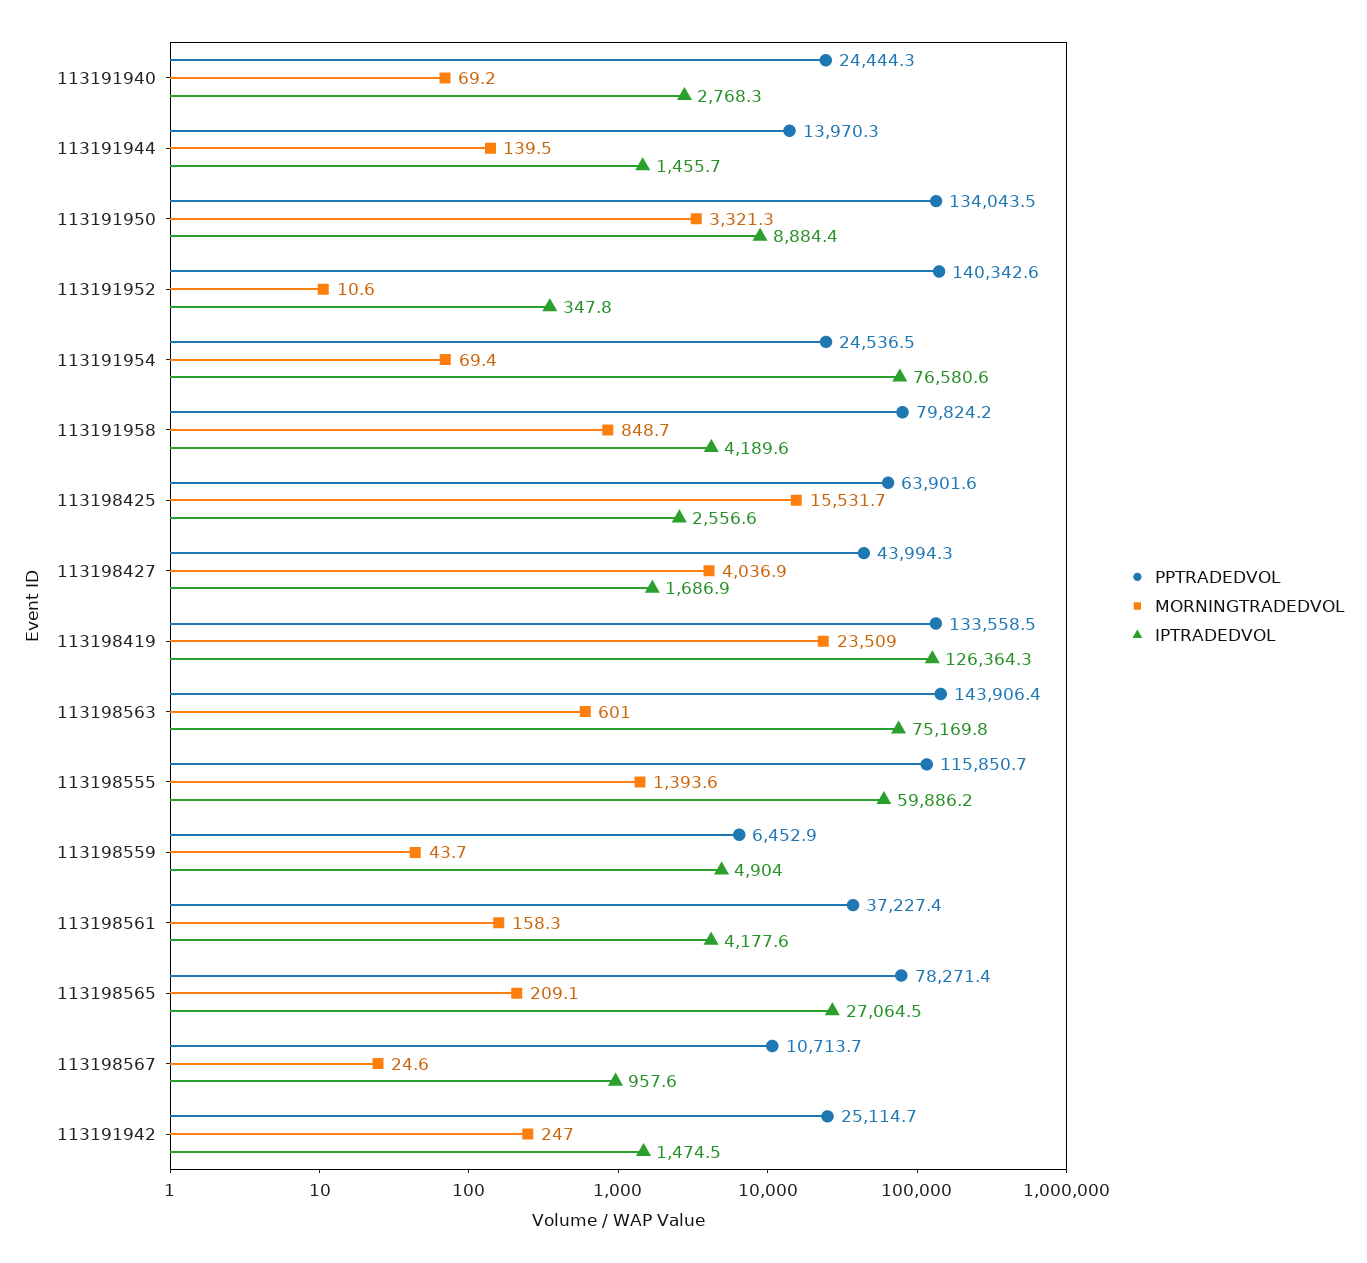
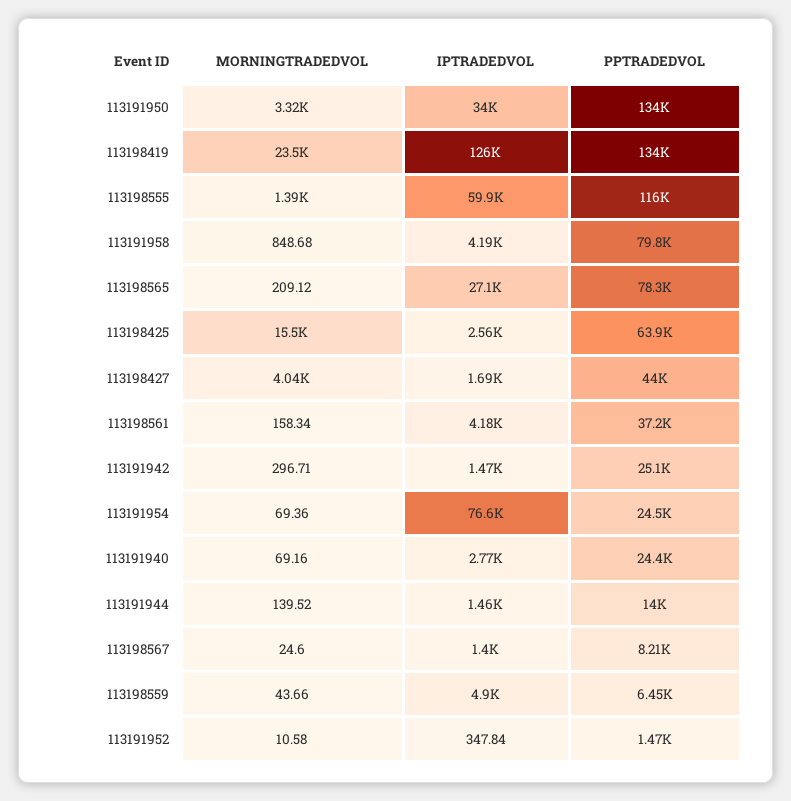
IPTRADEDVOL, 113191950: 8884.4 -> 34000
PPTRADEDVOL, 113191952: 140342.6 -> 1470
PPTRADEDVOL, 113198563: 143906.4 -> none
MORNINGTRADEDVOL, 113198563: 601 -> none
IPTRADEDVOL, 113198563: 75169.8 -> none
PPTRADEDVOL, 113198567: 10713.7 -> 8210
IPTRADEDVOL, 113198567: 957.6 -> 1400
MORNINGTRADEDVOL, 113191942: 247 -> 296.71

